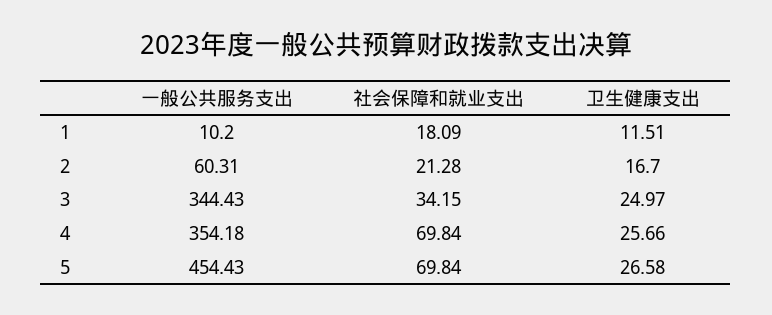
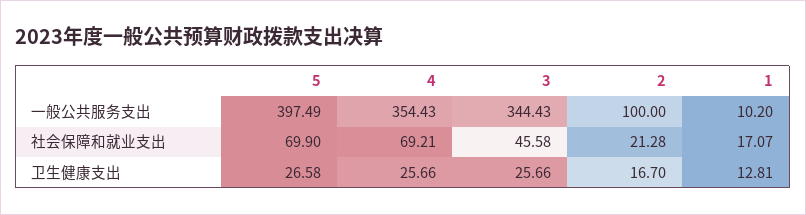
社会保障和就业支出, 1: 18.09 -> 17.07
卫生健康支出, 1: 11.51 -> 12.81
一般公共服务支出, 2: 60.31 -> 100
社会保障和就业支出, 3: 34.15 -> 45.58
卫生健康支出, 3: 24.97 -> 25.66
一般公共服务支出, 4: 354.18 -> 354.43
社会保障和就业支出, 4: 69.84 -> 69.21
一般公共服务支出, 5: 454.43 -> 397.49
社会保障和就业支出, 5: 69.84 -> 69.9

